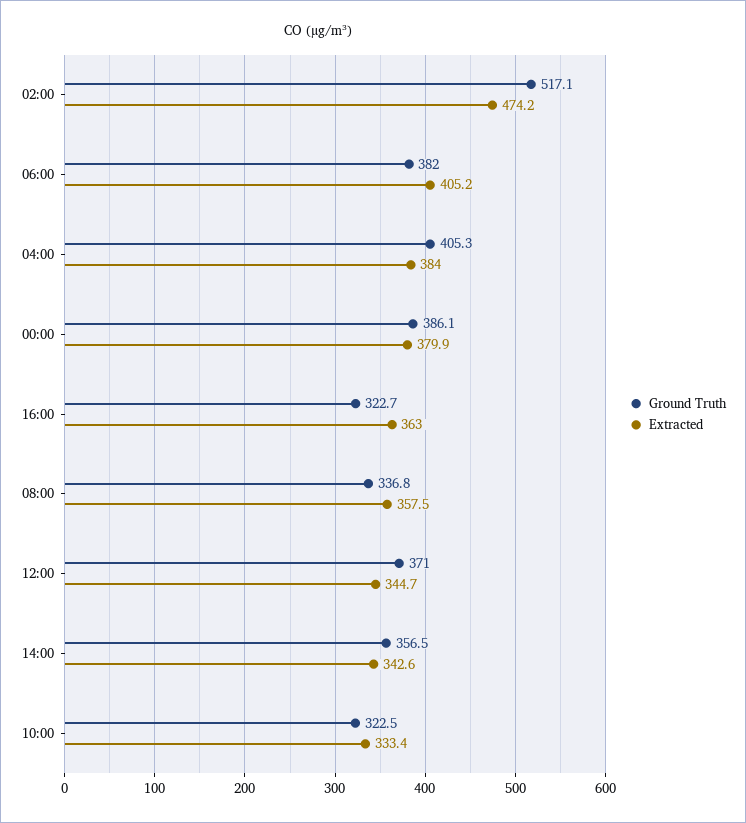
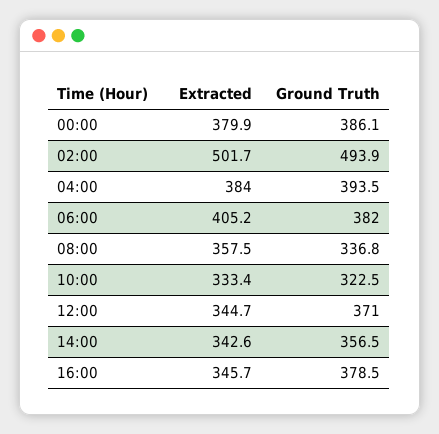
Ground Truth, 02:00: 517.1 -> 493.9
Extracted, 02:00: 474.2 -> 501.7
Ground Truth, 04:00: 405.3 -> 393.5
Ground Truth, 16:00: 322.7 -> 378.5
Extracted, 16:00: 363 -> 345.7

